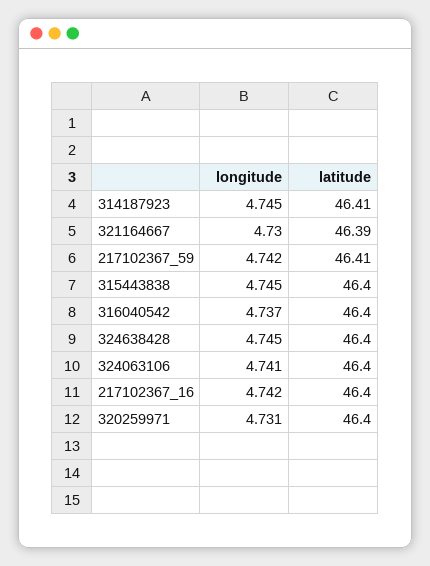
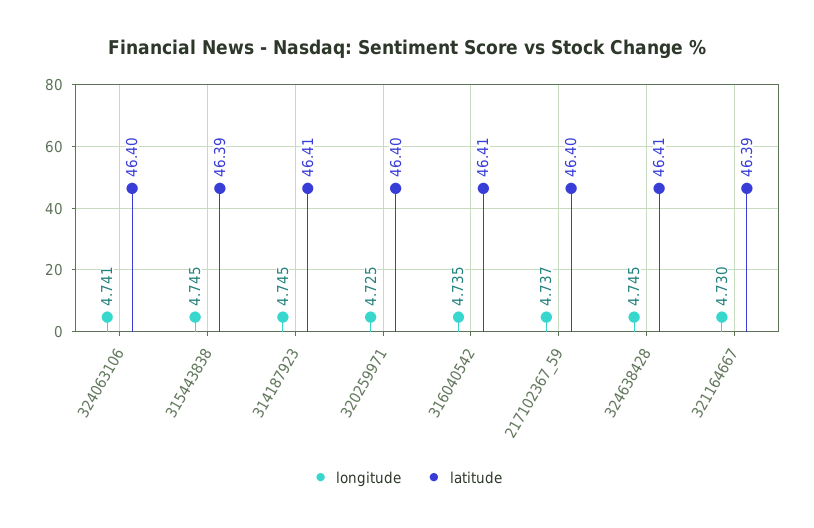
longitude, 217102367_59: 4.742 -> 4.737
latitude, 217102367_59: 46.41 -> 46.4
latitude, 315443838: 46.4 -> 46.39
longitude, 316040542: 4.737 -> 4.735
latitude, 316040542: 46.4 -> 46.41
latitude, 324638428: 46.4 -> 46.41
longitude, 217102367_16: 4.742 -> none
latitude, 217102367_16: 46.4 -> none
longitude, 320259971: 4.731 -> 4.725

